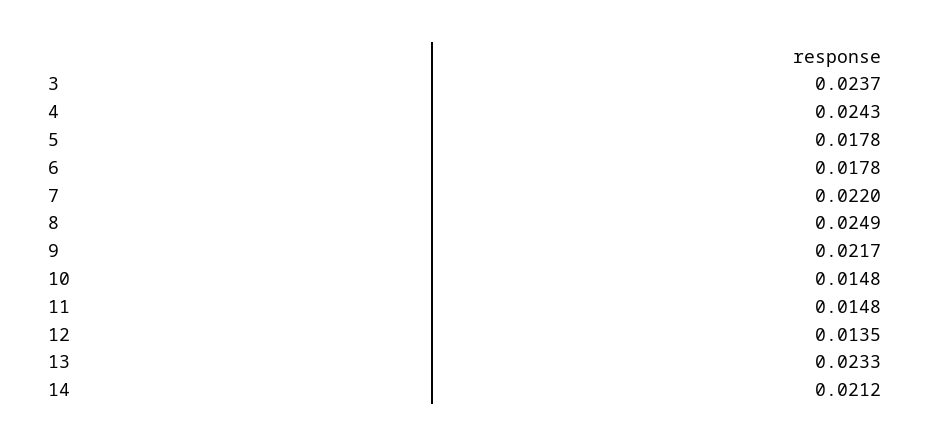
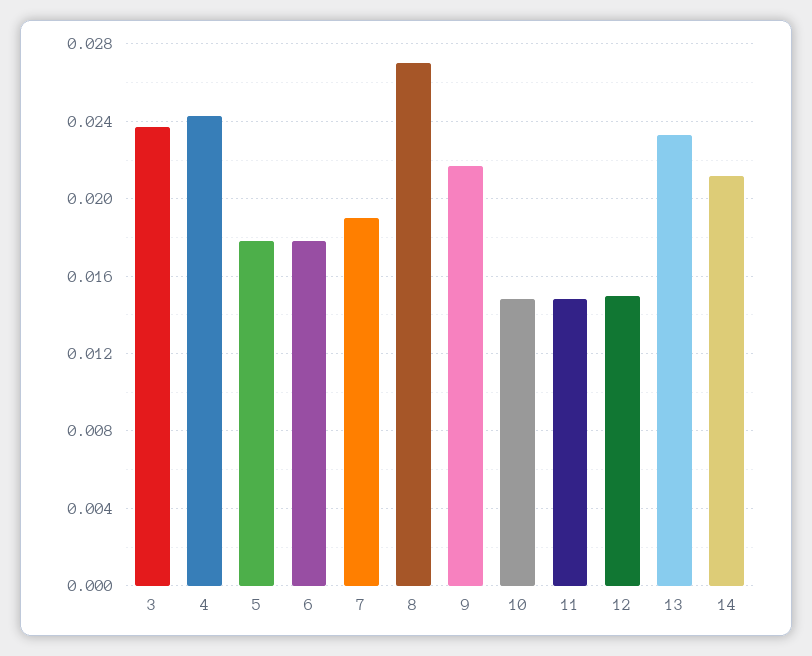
7: 0.022 -> 0.019
8: 0.0249 -> 0.027
12: 0.0135 -> 0.015

